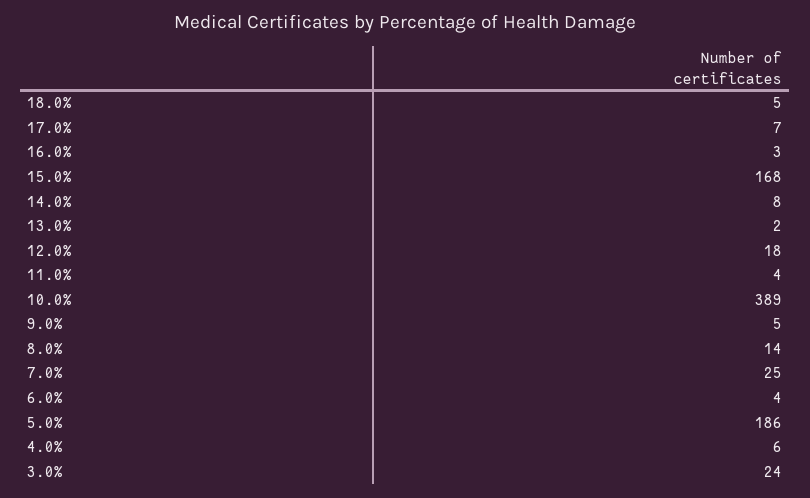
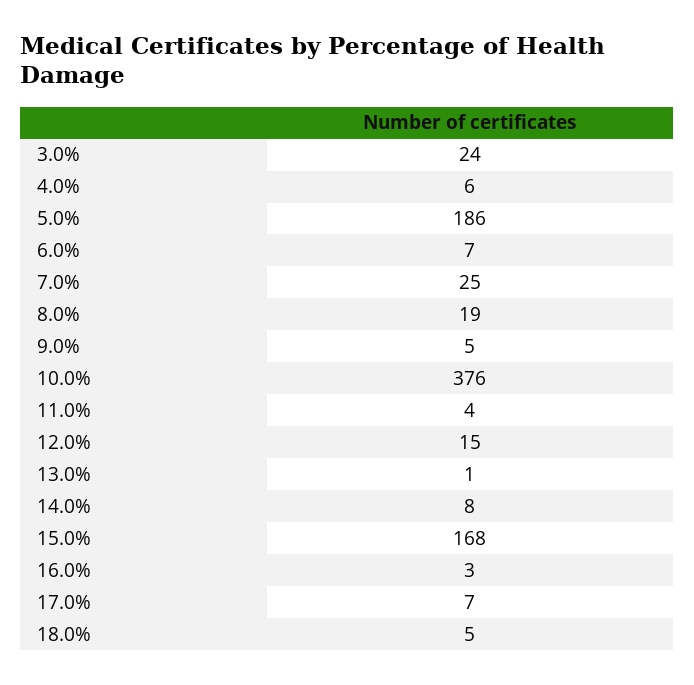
13.0%: 2 -> 1
12.0%: 18 -> 15
10.0%: 389 -> 376
8.0%: 14 -> 19
6.0%: 4 -> 7

